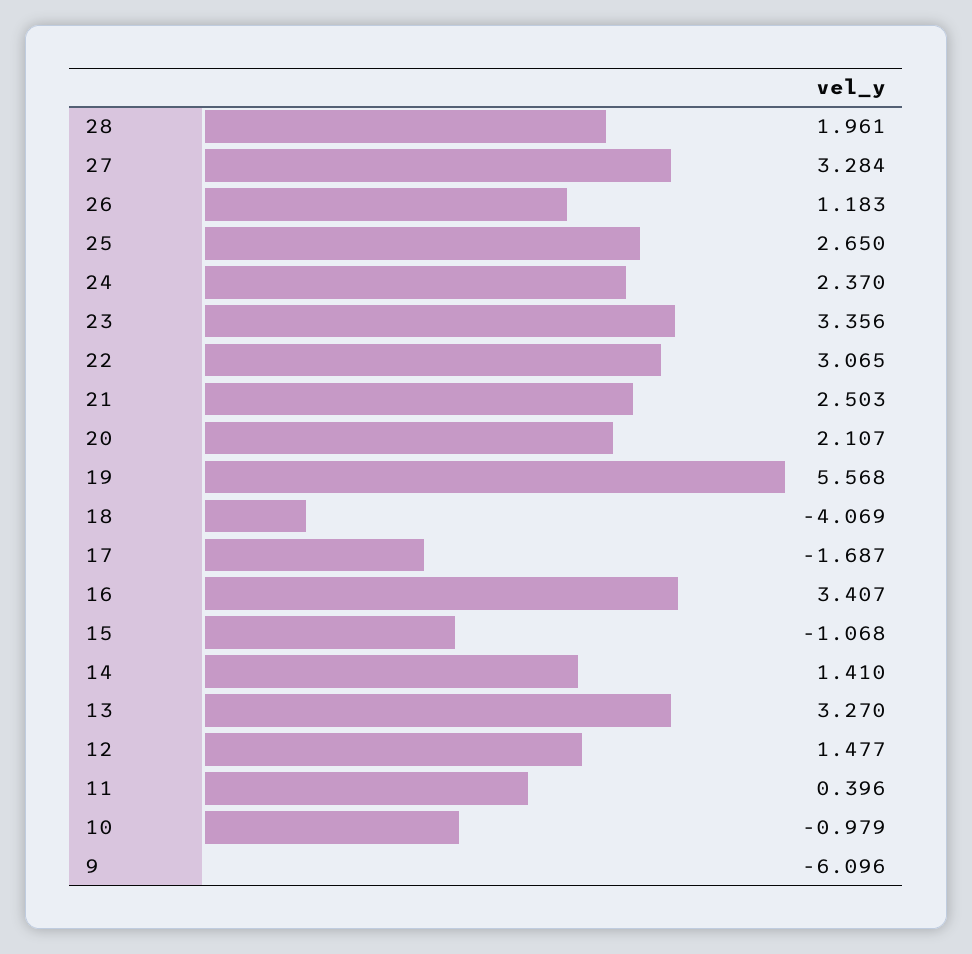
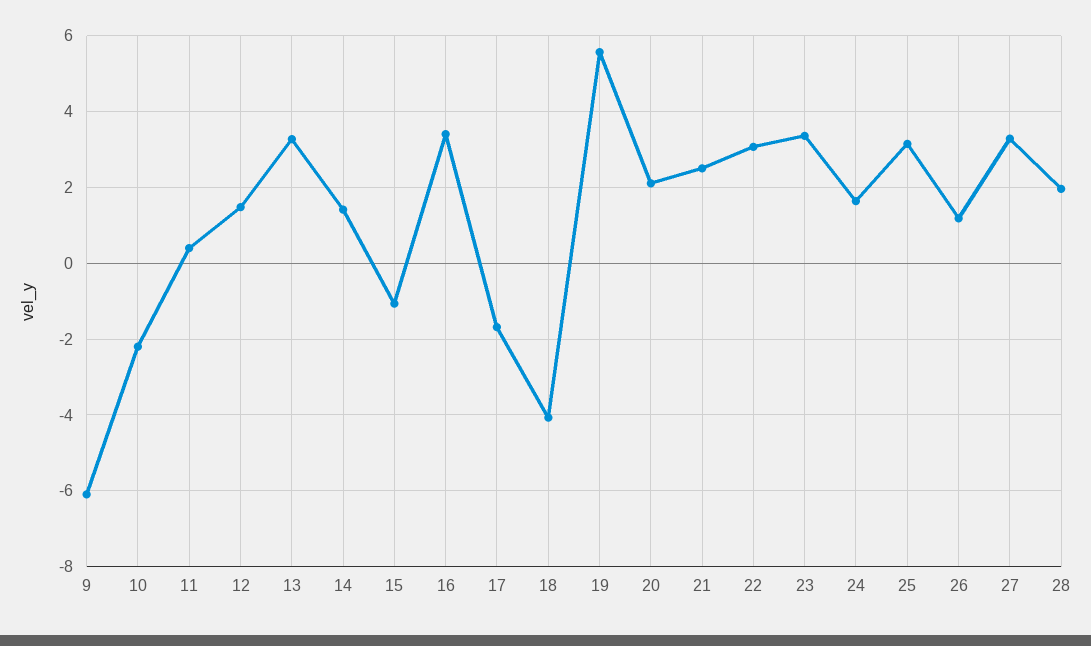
25: 2.65 -> 3.2
24: 2.37 -> 1.6
10: -0.979 -> -2.2

